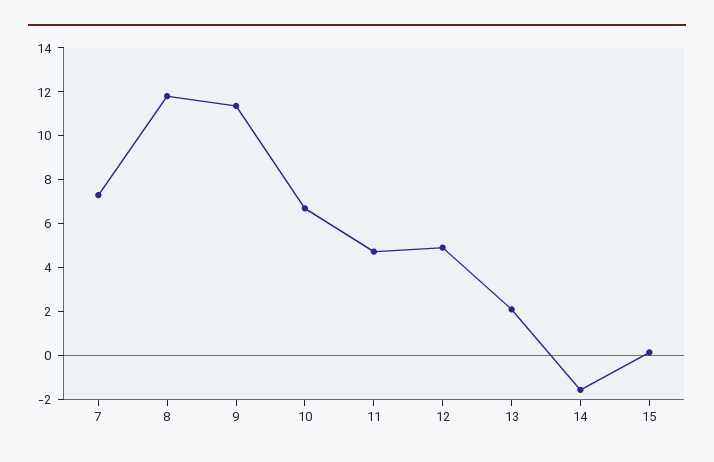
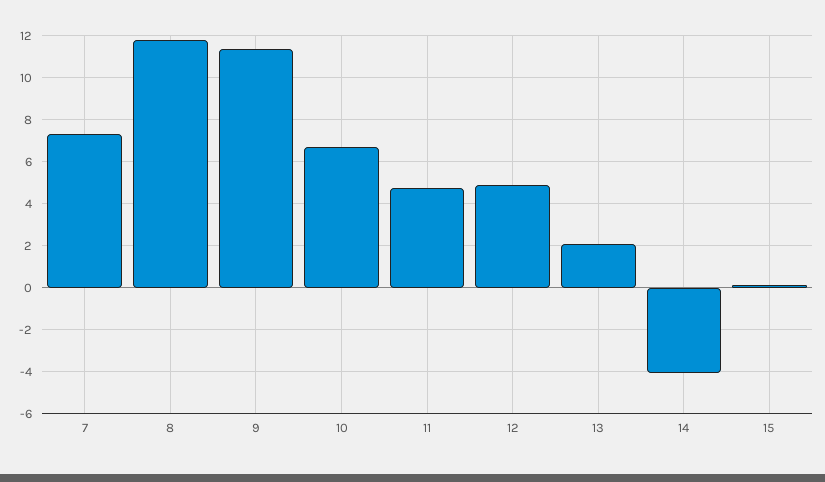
14: -1.5 -> -4

